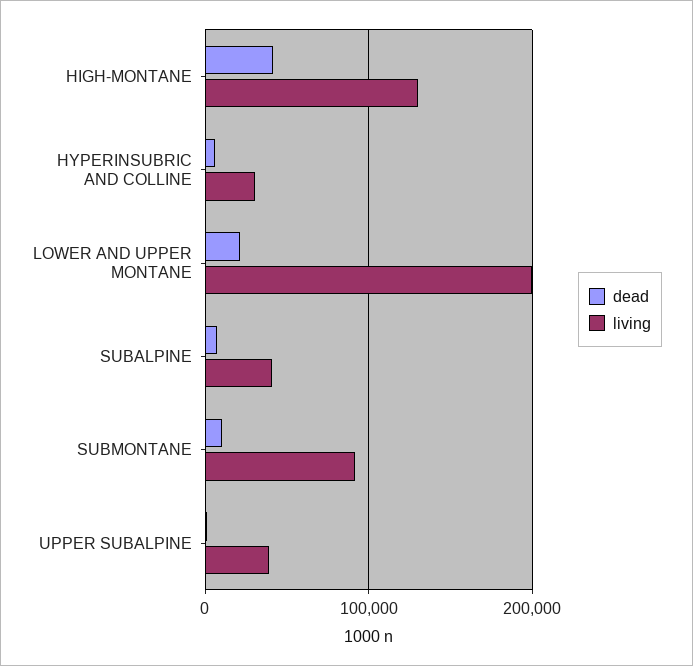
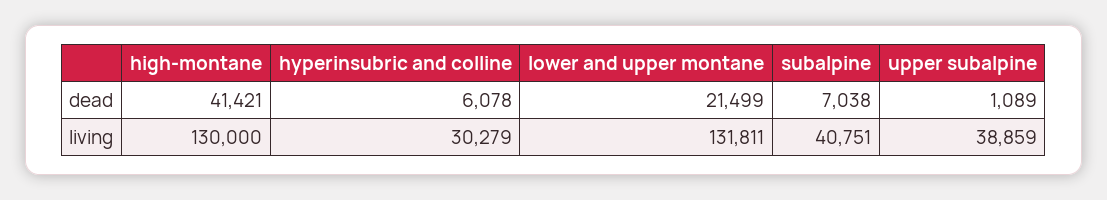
living, LOWER AND UPPER MONTANE: 200000 -> 131811
dead, SUBMONTANE: 10000 -> none
living, SUBMONTANE: 90000 -> none

